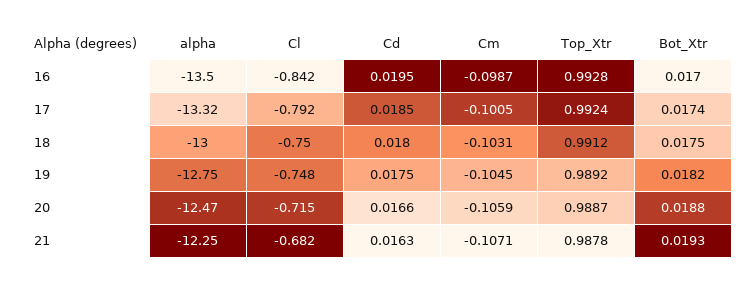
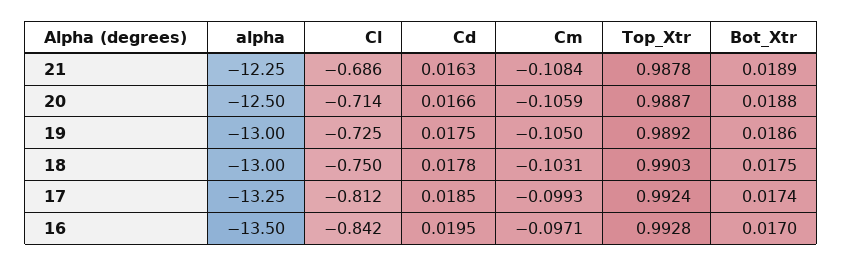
Cm, 16: -0.0987 -> -0.0971
alpha, 17: -13.32 -> -13.25
Cl, 17: -0.792 -> -0.812
Cm, 17: -0.1005 -> -0.0993
Cd, 18: 0.018 -> 0.0178
Top_Xtr, 18: 0.9912 -> 0.9903
alpha, 19: -12.75 -> -13
Cl, 19: -0.748 -> -0.725
Cm, 19: -0.1045 -> -0.105
Bot_Xtr, 19: 0.0182 -> 0.0186
alpha, 20: -12.47 -> -12.5
Cl, 20: -0.715 -> -0.714
Cl, 21: -0.682 -> -0.686
Cm, 21: -0.1071 -> -0.1084
Bot_Xtr, 21: 0.0193 -> 0.0189

